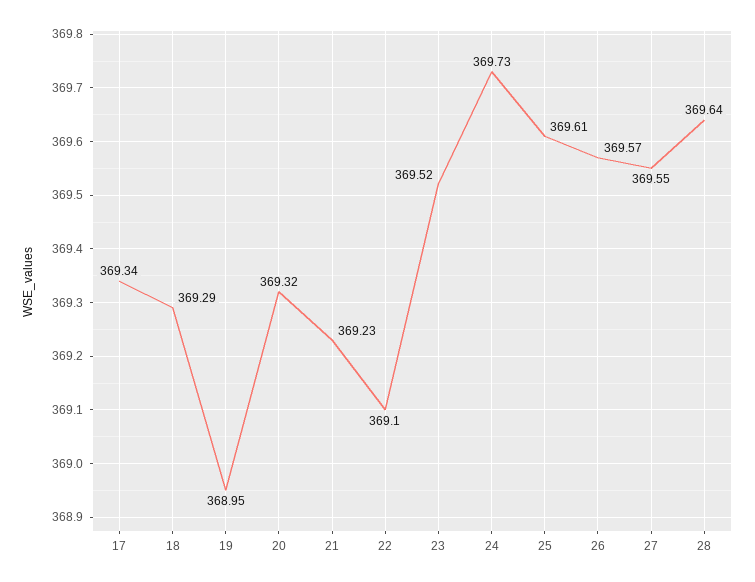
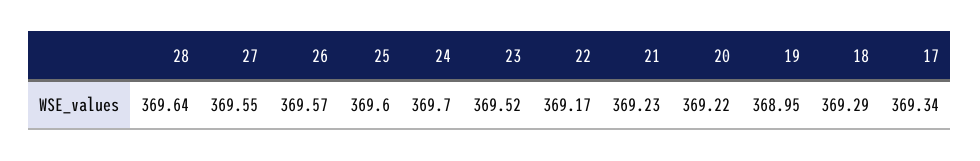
20: 369.32 -> 369.22
22: 369.1 -> 369.17
24: 369.73 -> 369.7
25: 369.61 -> 369.6

